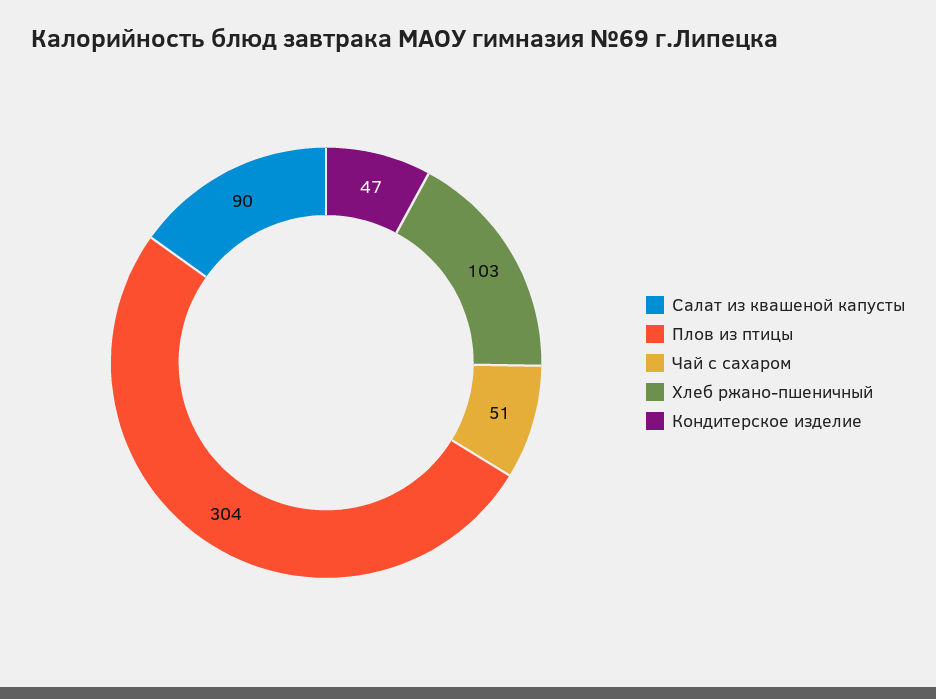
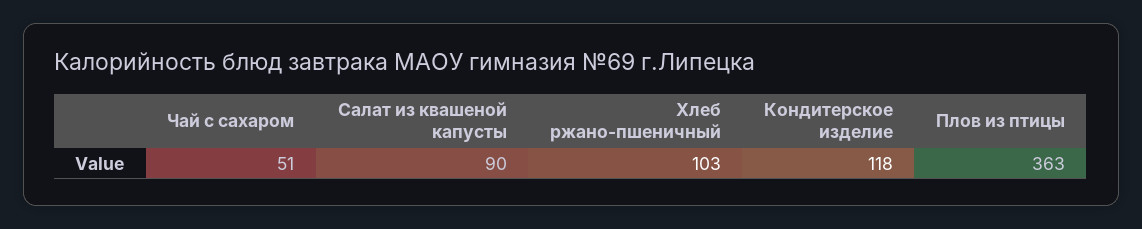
Плов из птицы: 304 -> 363
Кондитерское изделие: 47 -> 118

